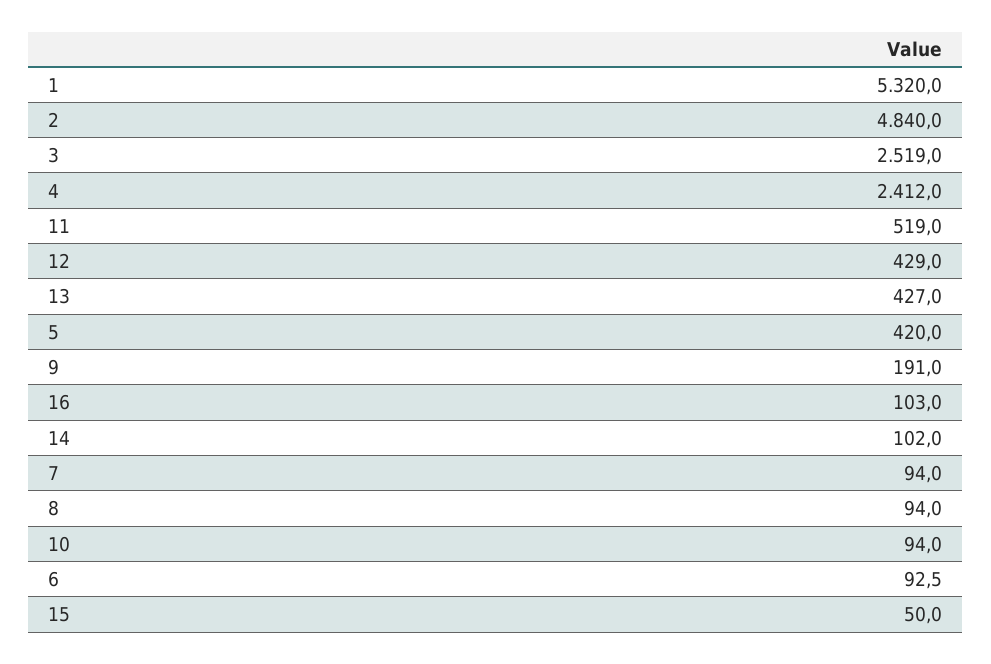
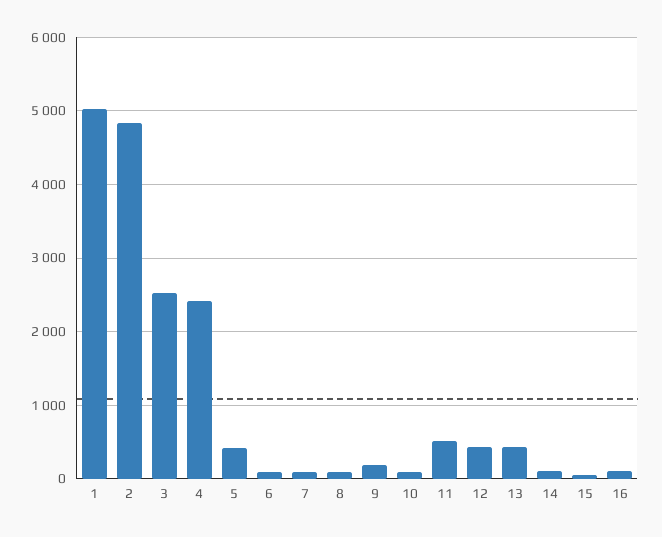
1: 5320 -> 5000

